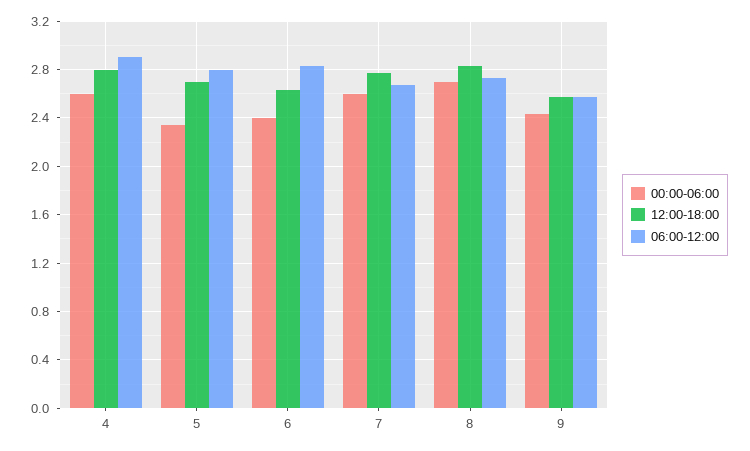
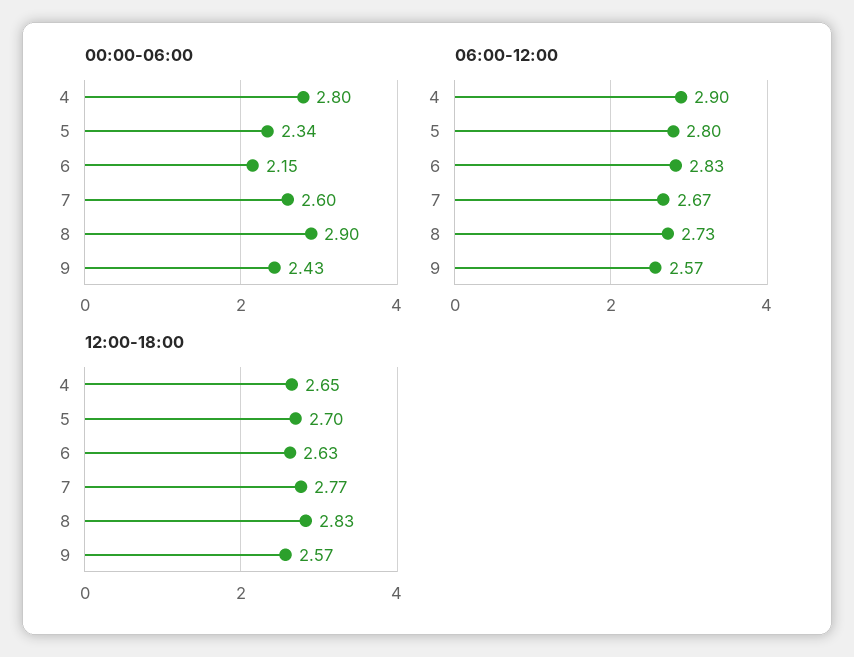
00:00-06:00, 4: 2.6 -> 2.8
12:00-18:00, 4: 2.8 -> 2.65
00:00-06:00, 6: 2.4 -> 2.15
00:00-06:00, 8: 2.7 -> 2.9

